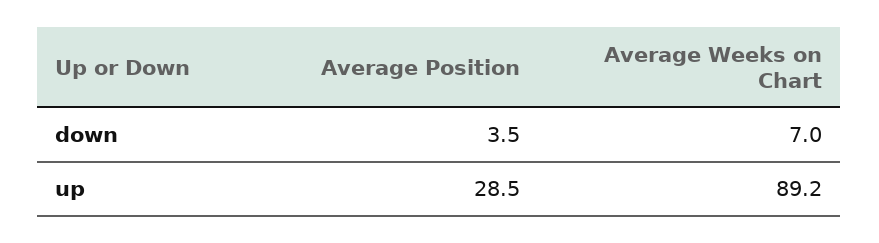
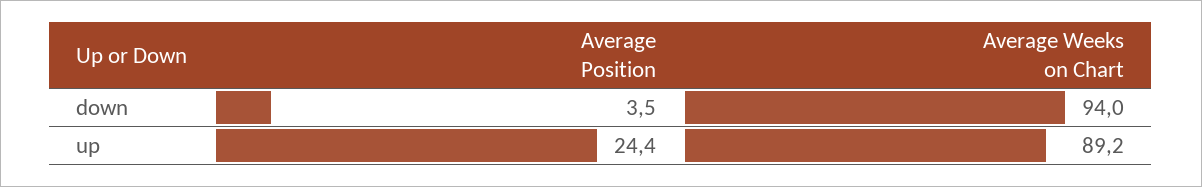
Average Weeks on Chart, down: 7 -> 94
Average Position, up: 28.5 -> 24.4

